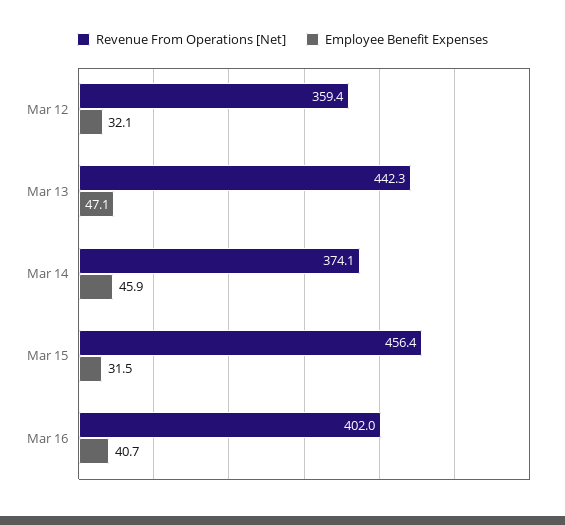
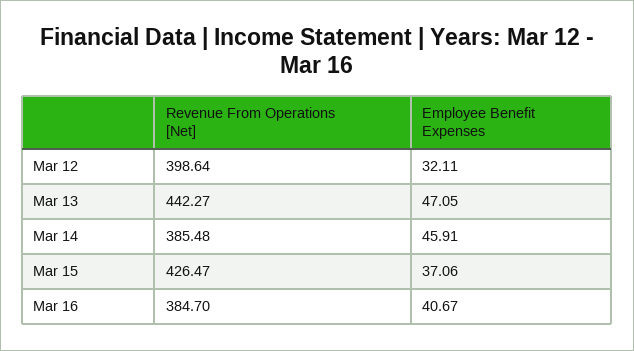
Revenue From Operations [Net], Mar 12: 359.4 -> 398.64
Revenue From Operations [Net], Mar 14: 374.1 -> 385.48
Revenue From Operations [Net], Mar 15: 456.4 -> 426.47
Employee Benefit Expenses, Mar 15: 31.5 -> 37.06
Revenue From Operations [Net], Mar 16: 402 -> 384.7

